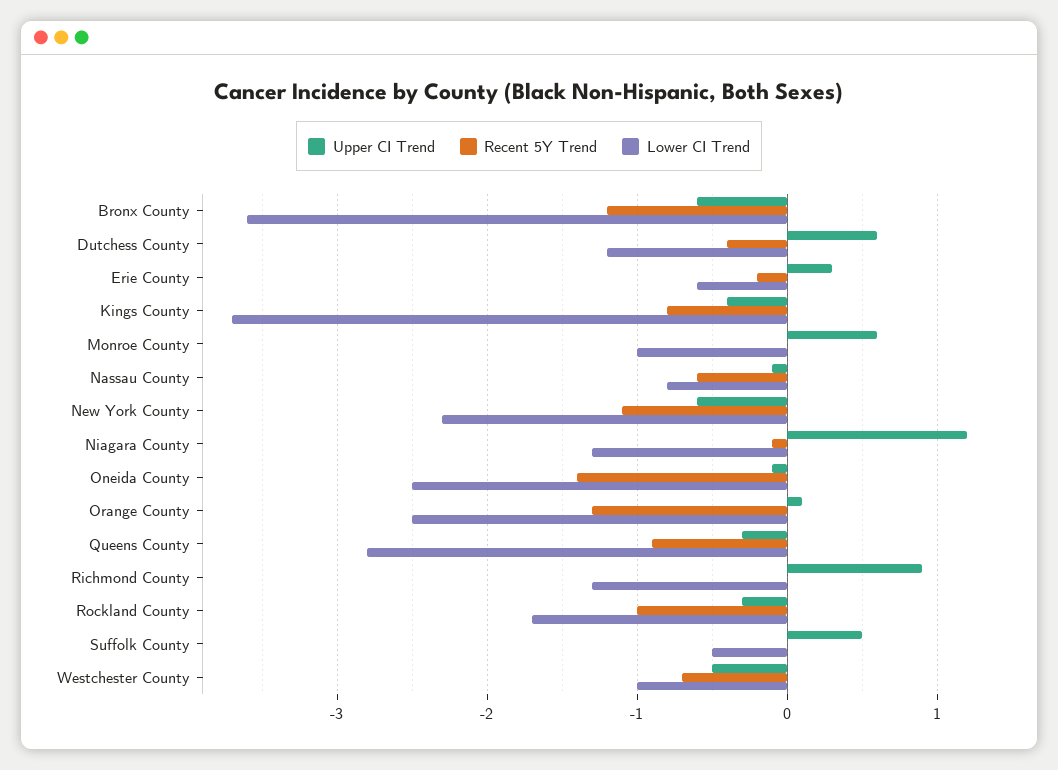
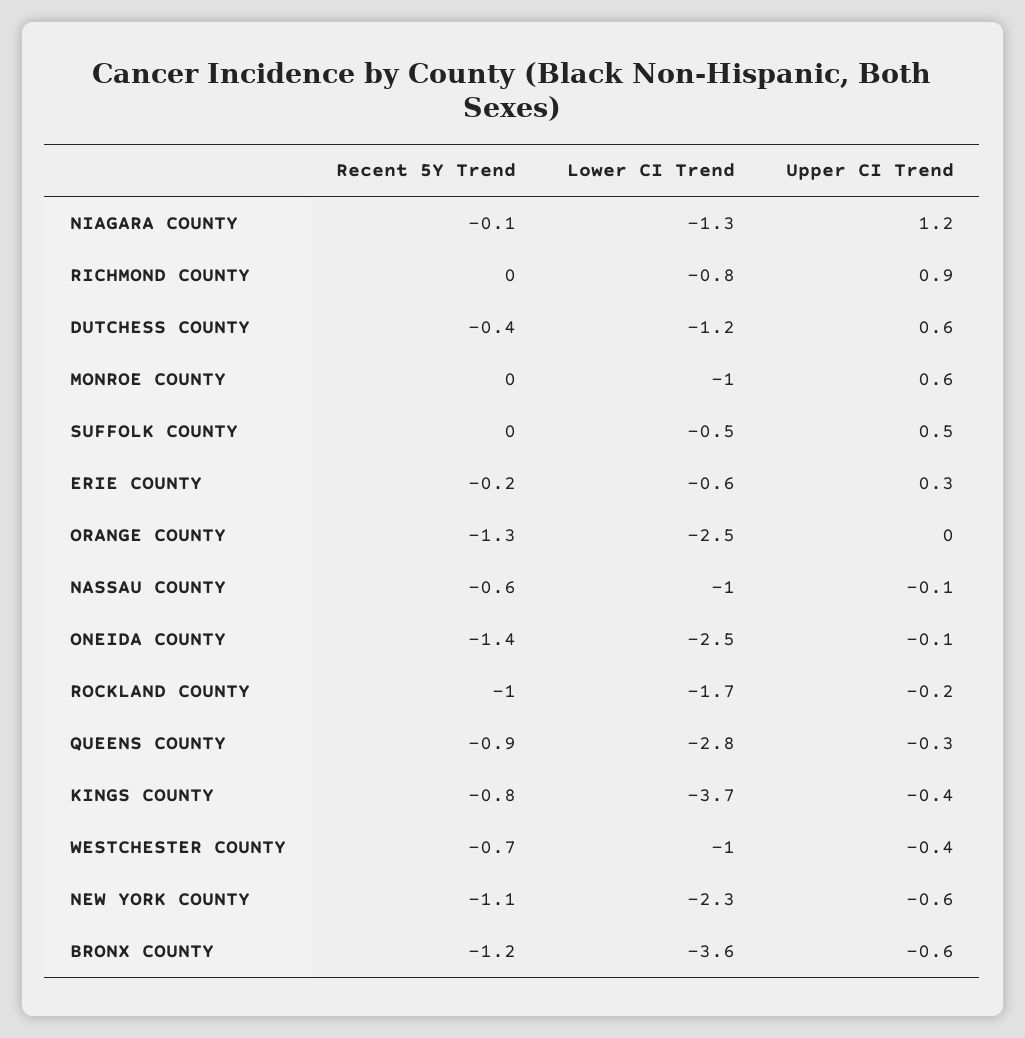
Lower CI Trend, Nassau County: -0.8 -> -1
Upper CI Trend, Orange County: 0.1 -> 0
Lower CI Trend, Richmond County: -1.3 -> -0.8
Upper CI Trend, Rockland County: -0.3 -> -0.2
Upper CI Trend, Westchester County: -0.5 -> -0.4

